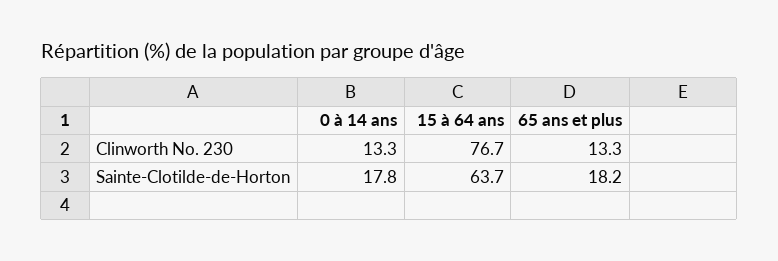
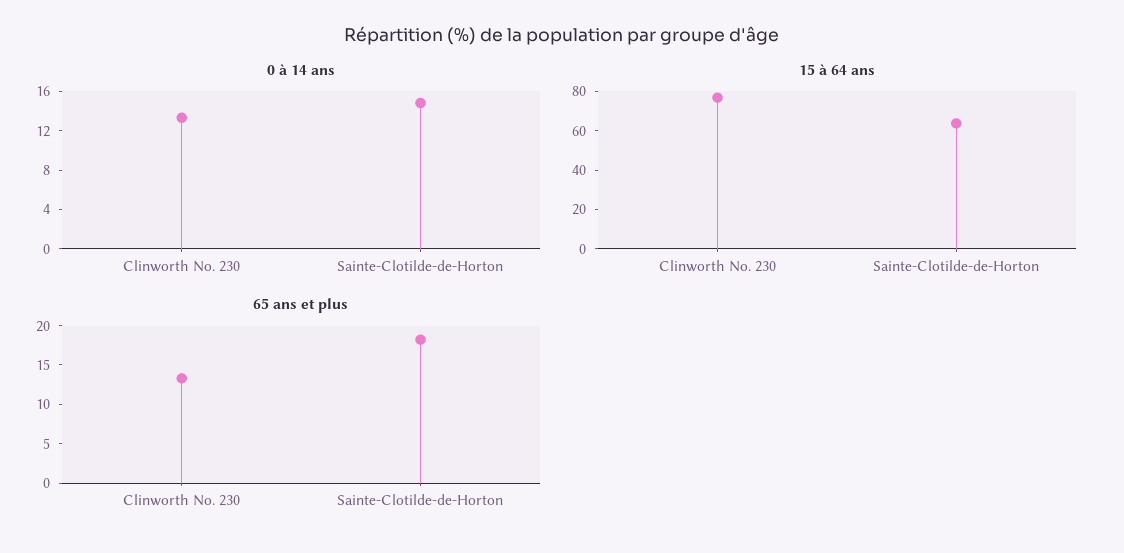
0 à 14 ans, Sainte-Clotilde-de-Horton: 17.8 -> 15

